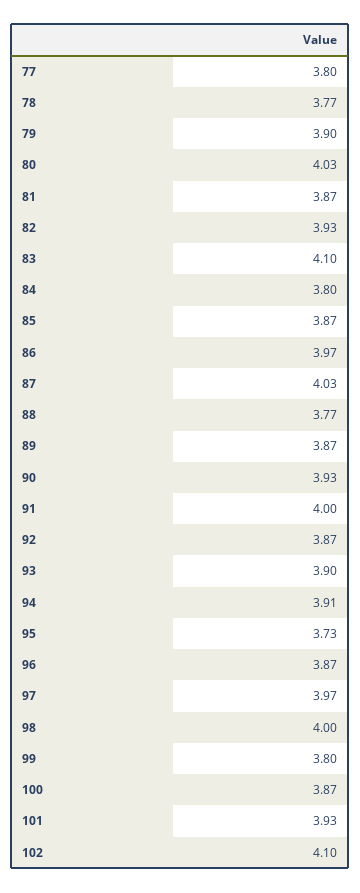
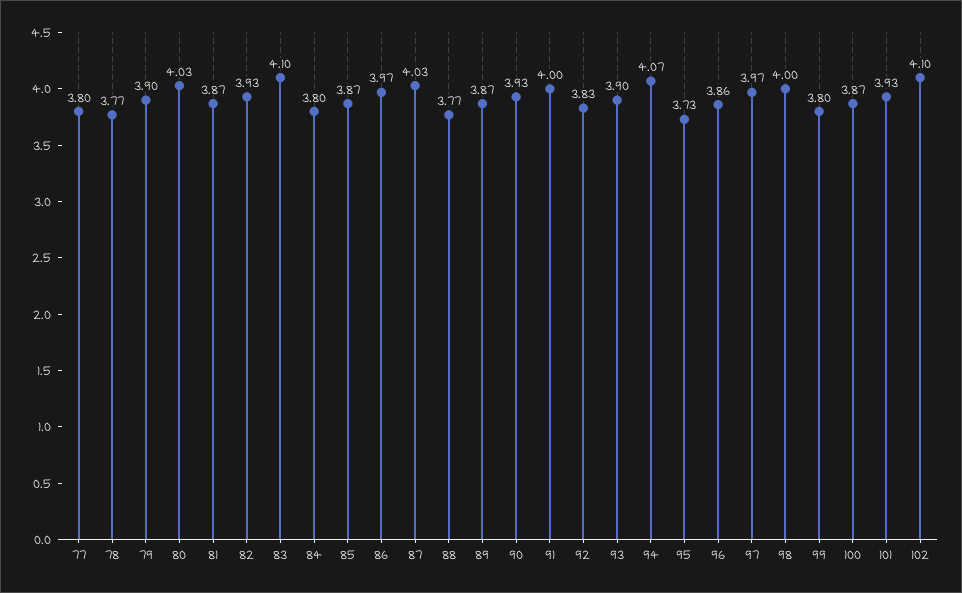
92: 3.87 -> 3.83
94: 3.91 -> 4.07
96: 3.87 -> 3.86

